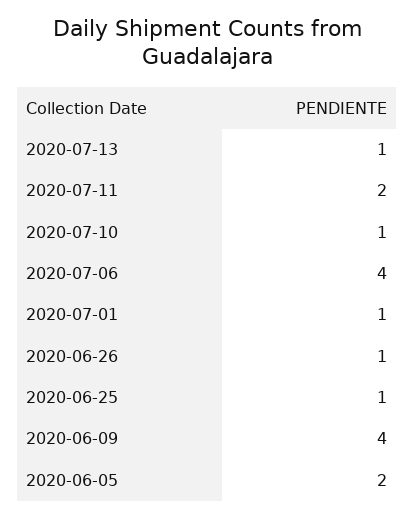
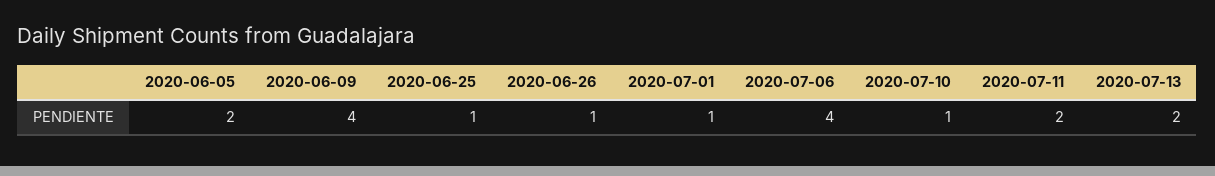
2020-07-13: 1 -> 2

